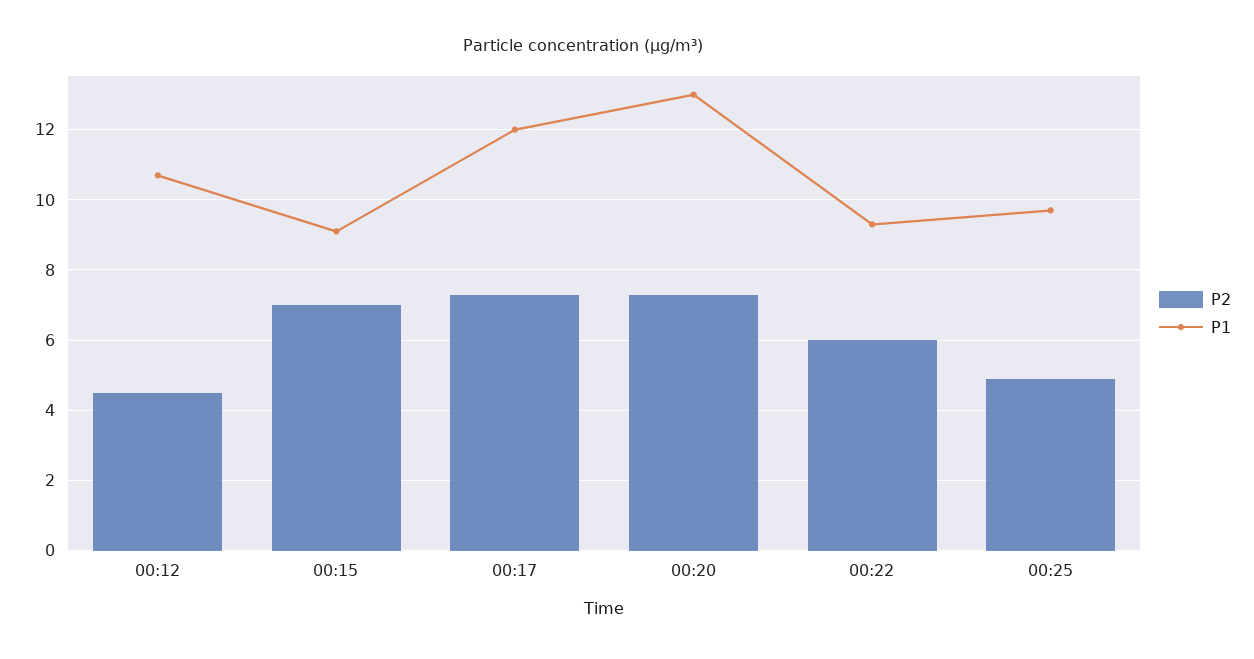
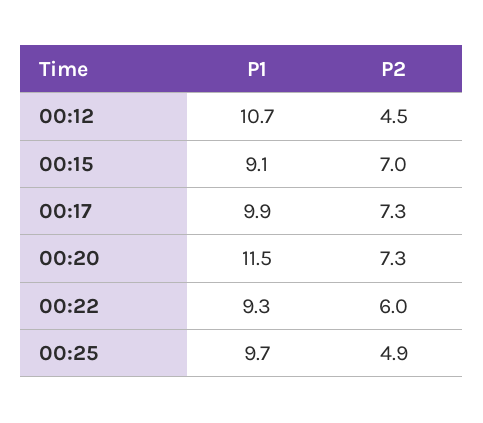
P1, 00:17: 12 -> 9.9
P1, 00:20: 13 -> 11.5

